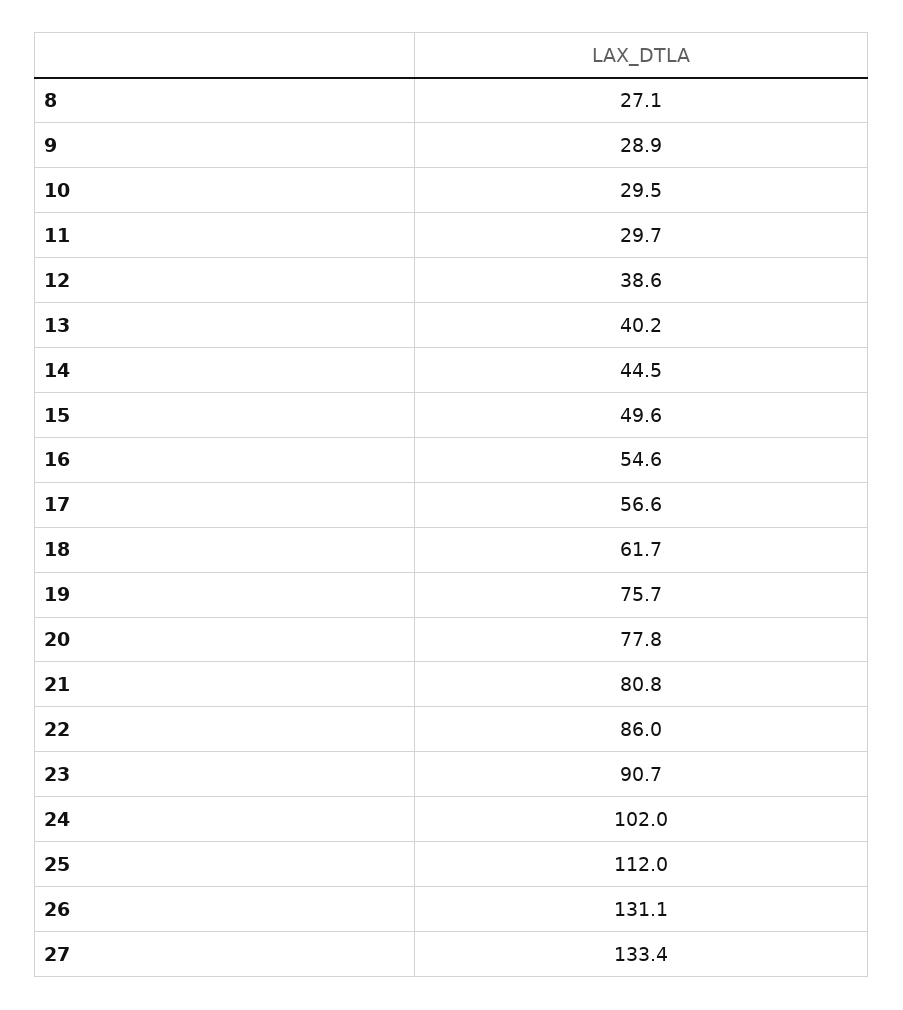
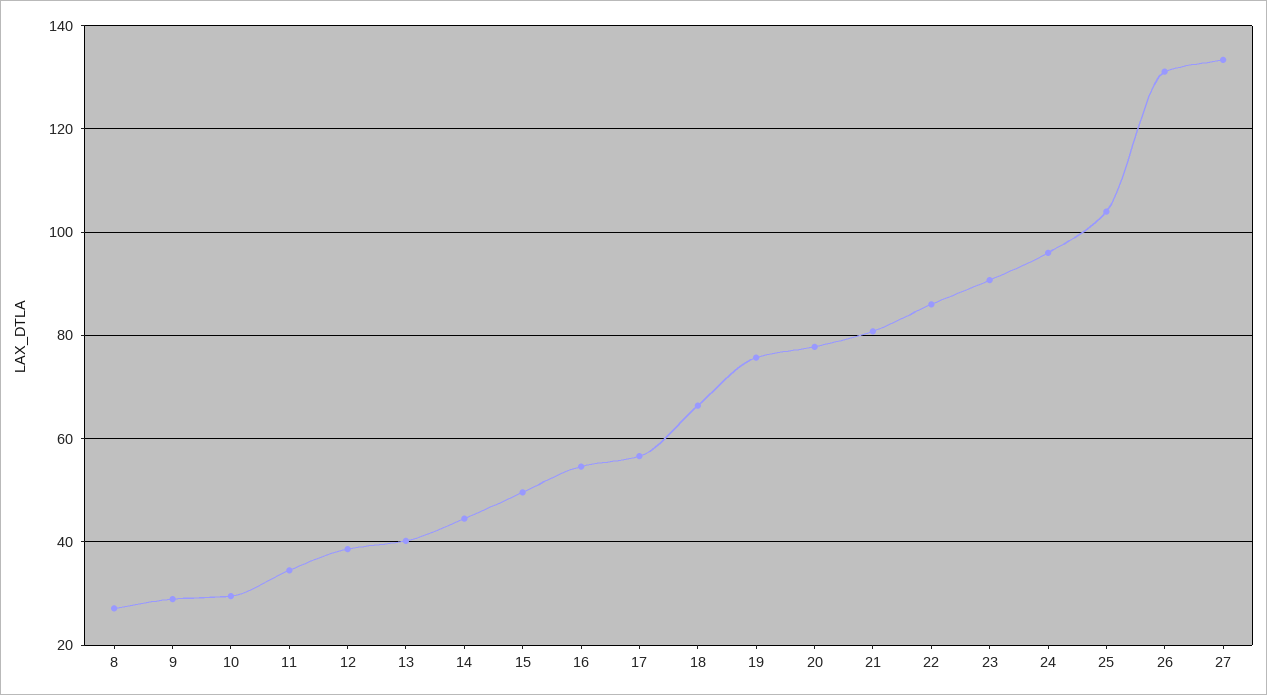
11: 29.7 -> 34
18: 61.7 -> 66
24: 102 -> 96
25: 112 -> 104

